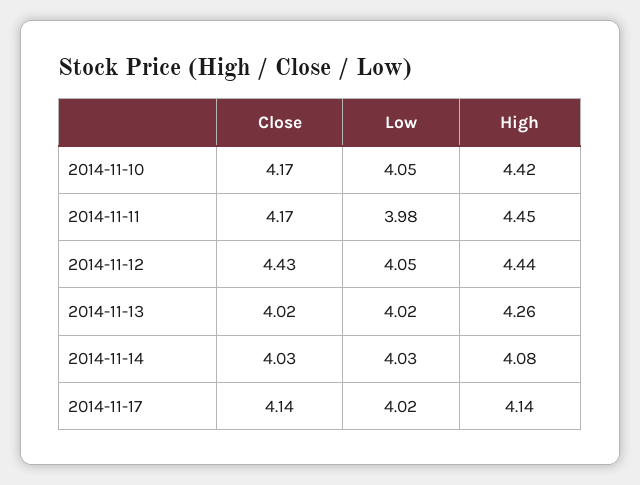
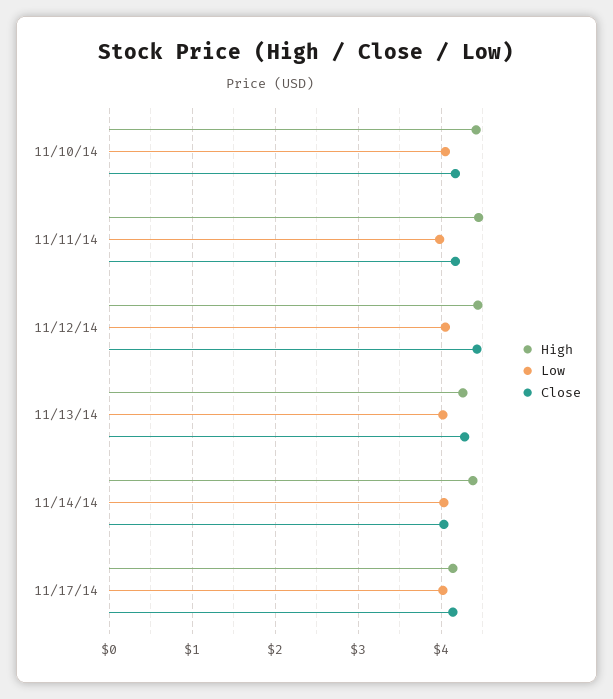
Close, 2014-11-13: 4.02 -> 4.3
High, 2014-11-14: 4.08 -> 4.4

